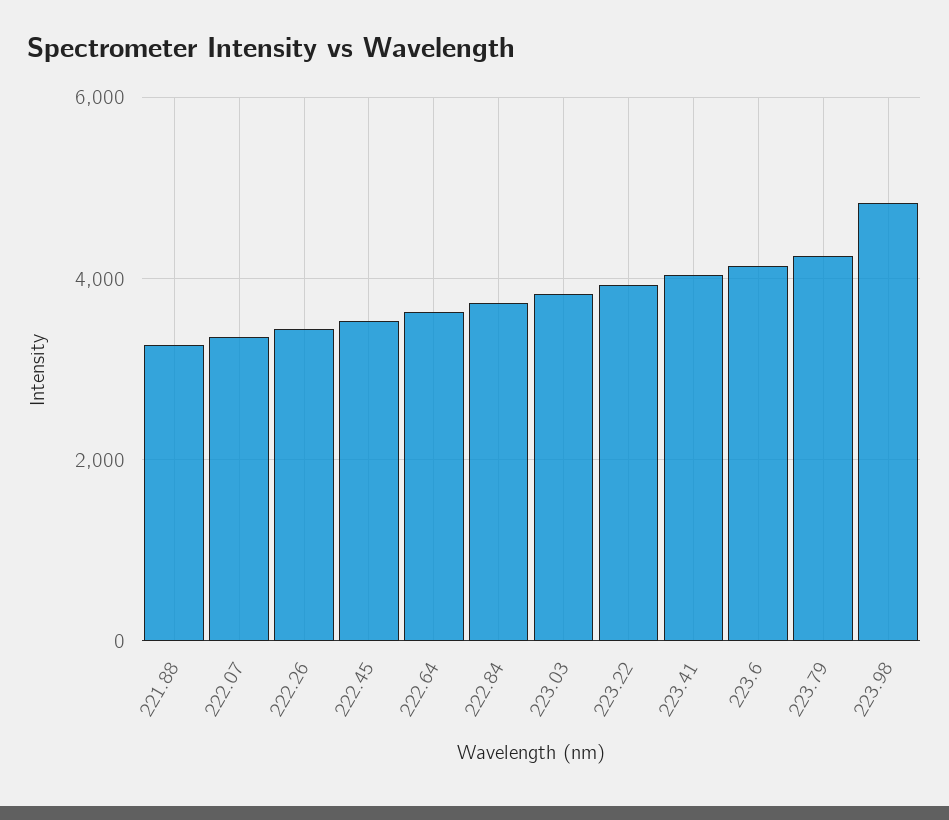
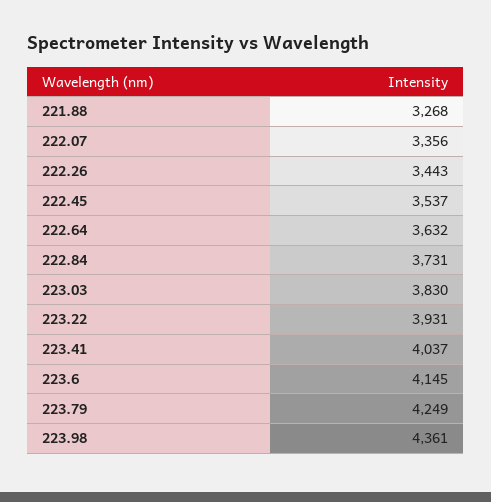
223.98: 4800 -> 4361

